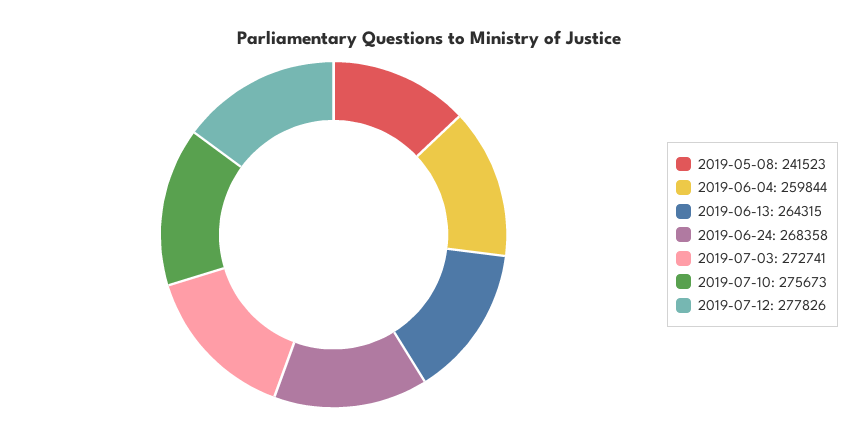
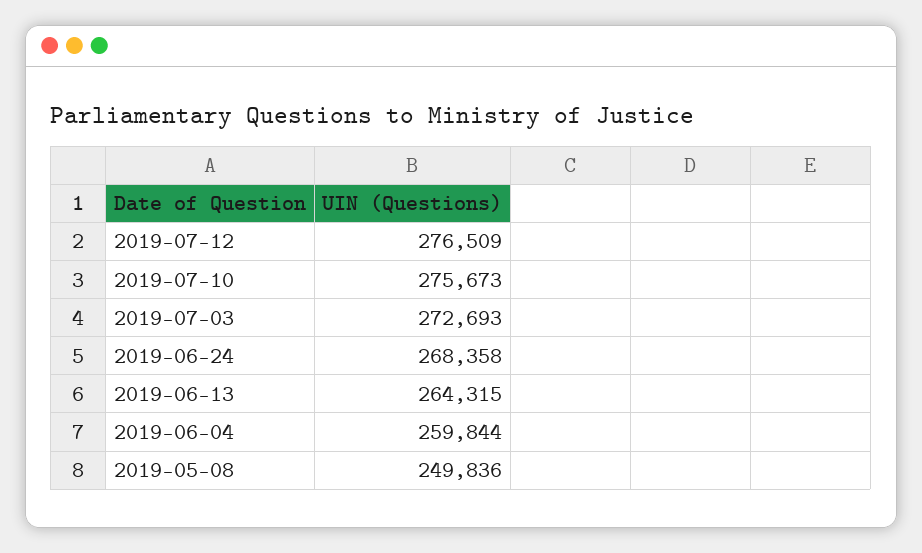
2019-05-08: 241523 -> 249836
2019-07-03: 272741 -> 272693
2019-07-12: 277826 -> 276509

